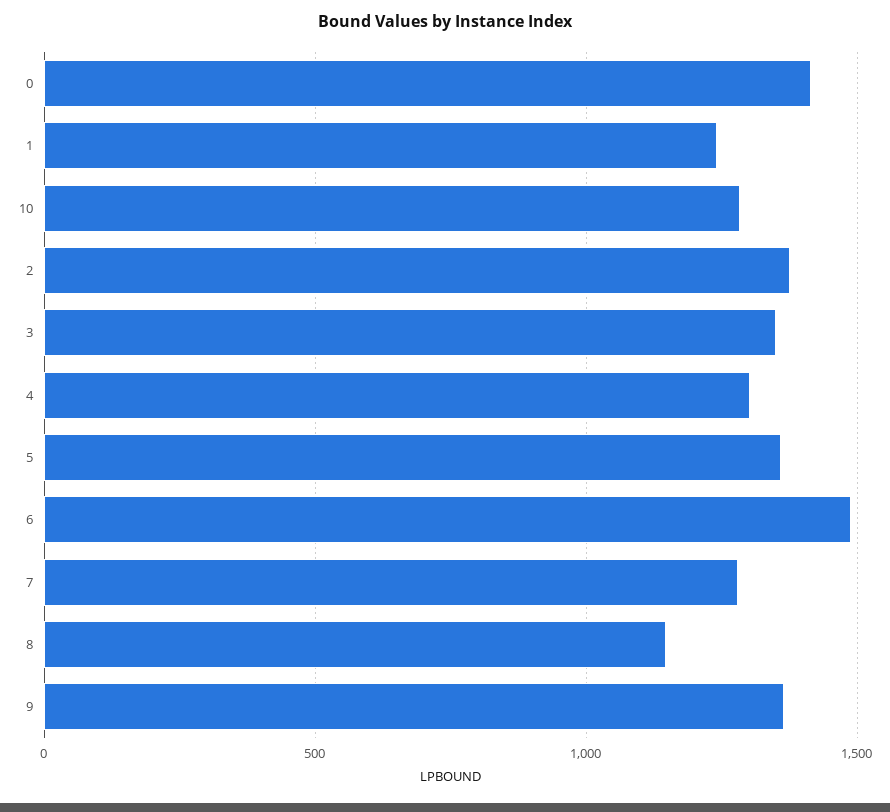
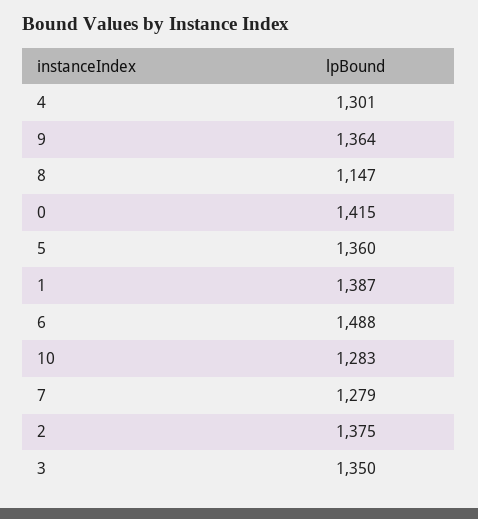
1: 1250 -> 1387

